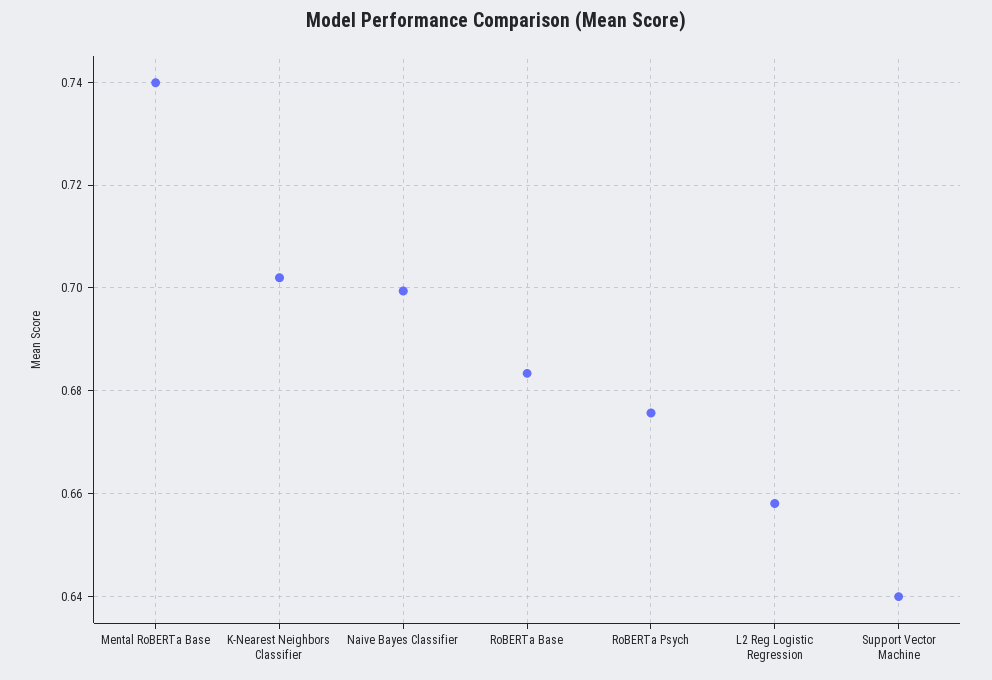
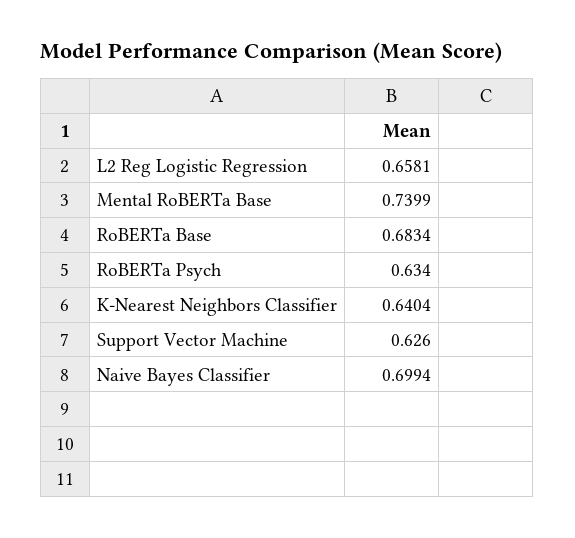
K-Nearest Neighbors Classifier: 0.702 -> 0.6404
RoBERTa Psych: 0.676 -> 0.634
Support Vector Machine: 0.64 -> 0.626

